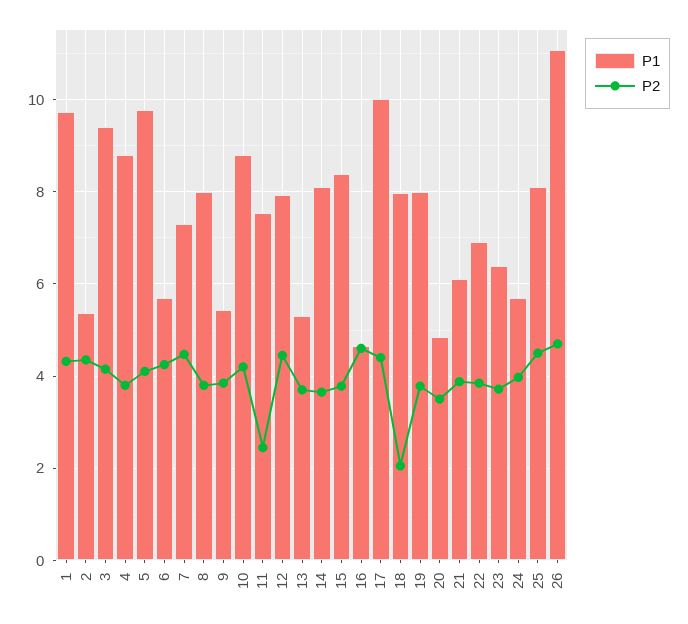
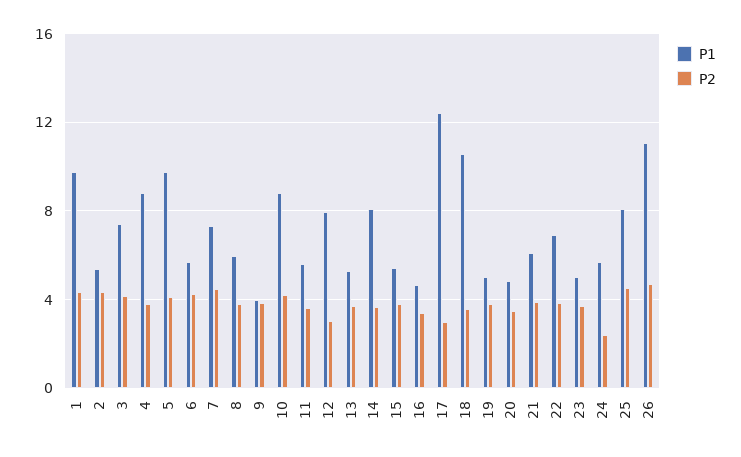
P1, 3: 9.4 -> 7.5
P1, 8: 8 -> 6
P1, 9: 5.4 -> 4
P1, 11: 7.6 -> 5.5
P2, 11: 2.4 -> 3.5
P2, 12: 4.4 -> 3
P1, 15: 8.4 -> 5.5
P2, 16: 4.6 -> 3.5
P1, 17: 10 -> 12.5
P2, 17: 4.4 -> 3
P1, 18: 8 -> 10.5
P2, 18: 2 -> 3.5
P1, 19: 8 -> 5
P1, 23: 6.4 -> 5
P2, 24: 4 -> 2.5

